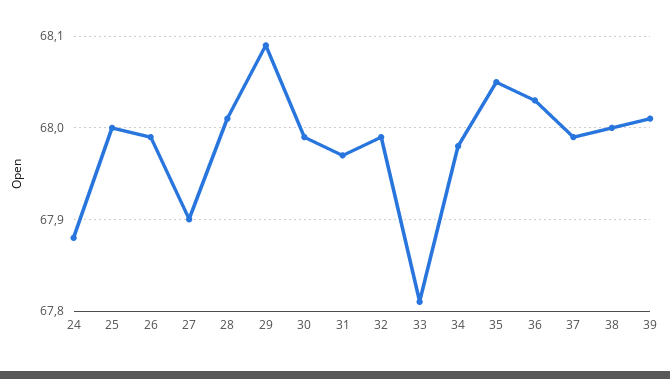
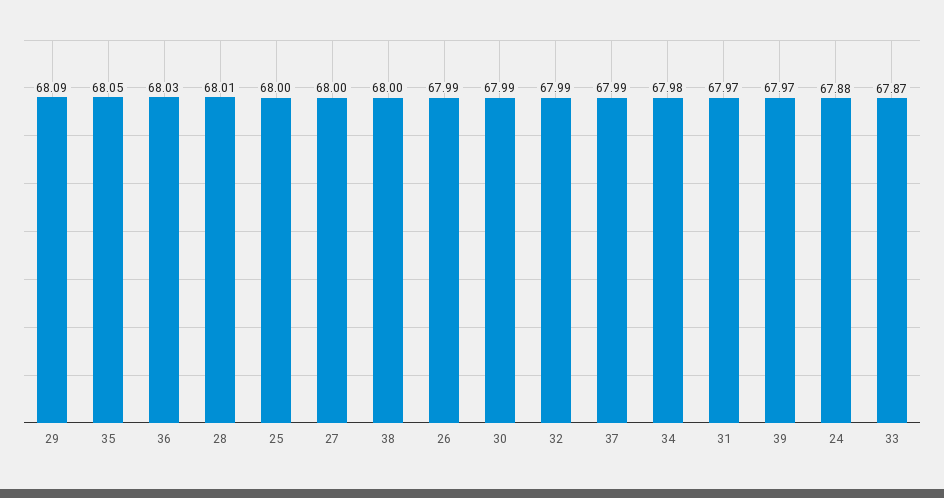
27: 67.9 -> 68
33: 67.81 -> 67.87
39: 68.01 -> 67.97

